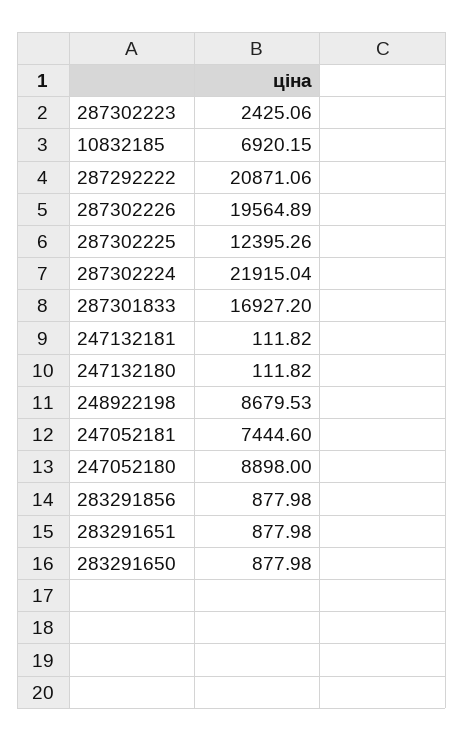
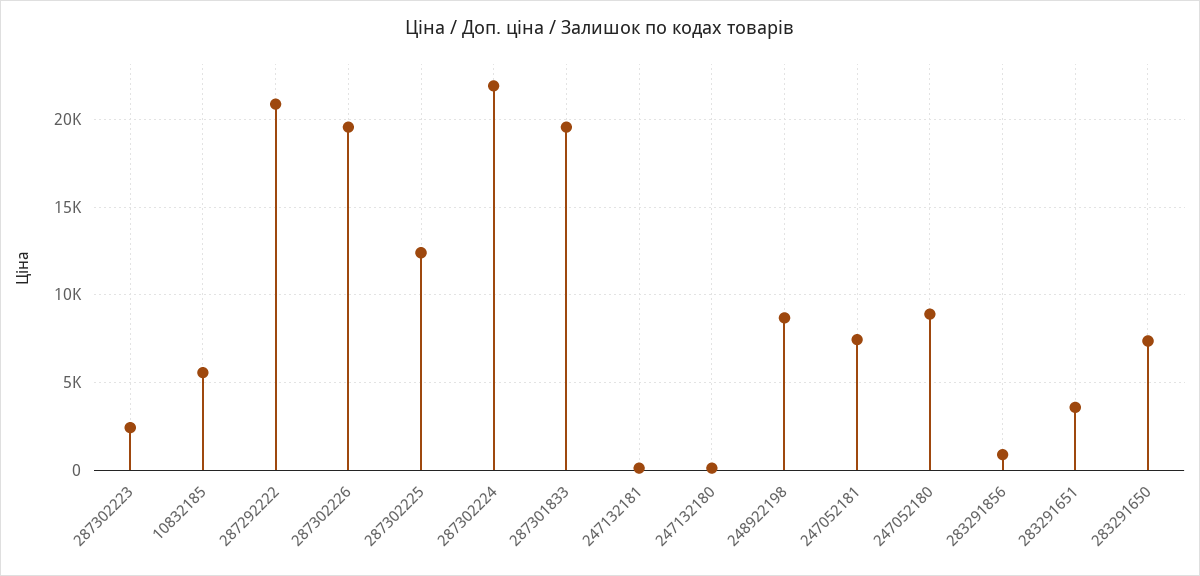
10832185: 6920.15 -> 5500
287301833: 16927.2 -> 19500
283291651: 877.98 -> 3500
283291650: 877.98 -> 7500

